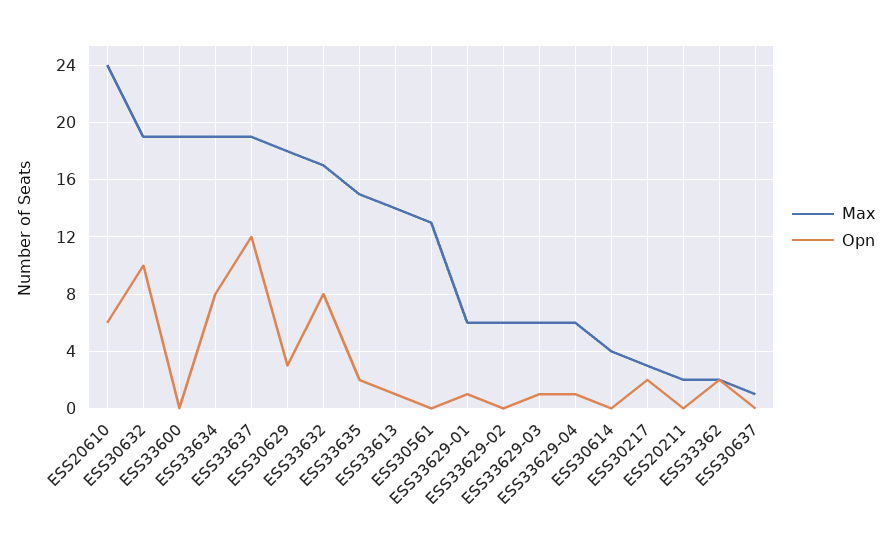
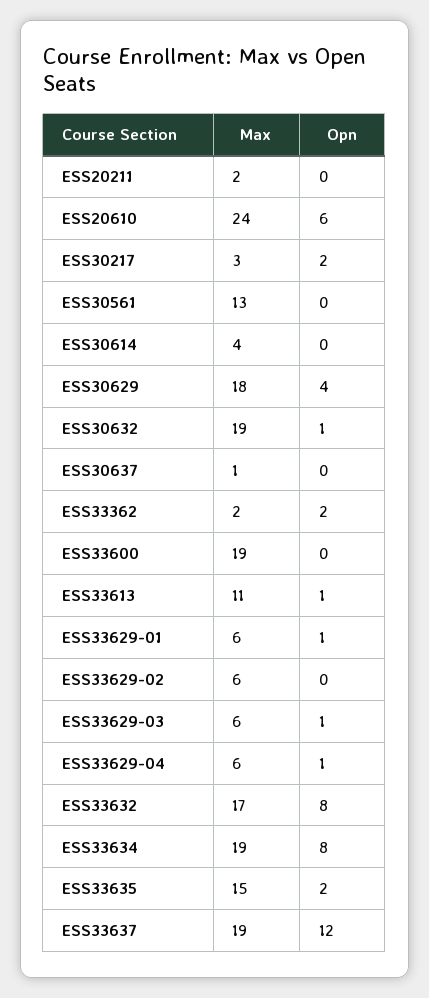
Opn, ESS30632: 10 -> 1
Opn, ESS30629: 3 -> 4
Max, ESS33613: 14 -> 11

